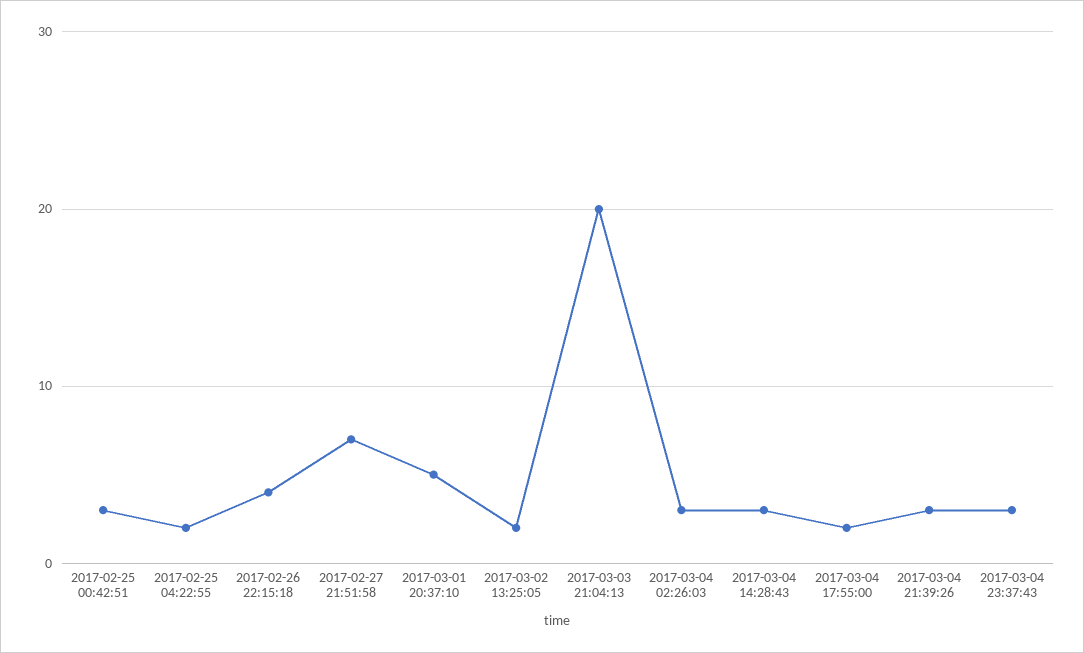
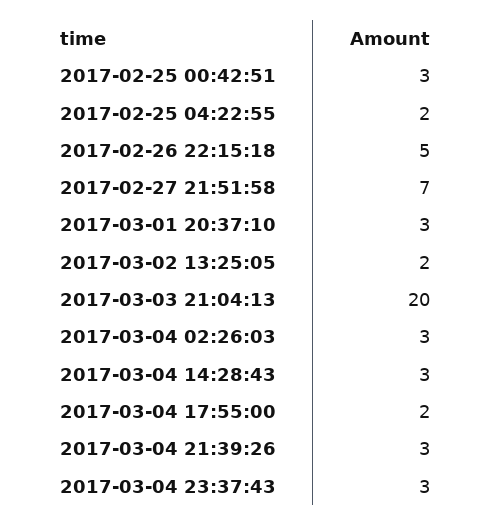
2017-02-26 22:15:18: 4 -> 5
2017-03-01 20:37:10: 5 -> 3

